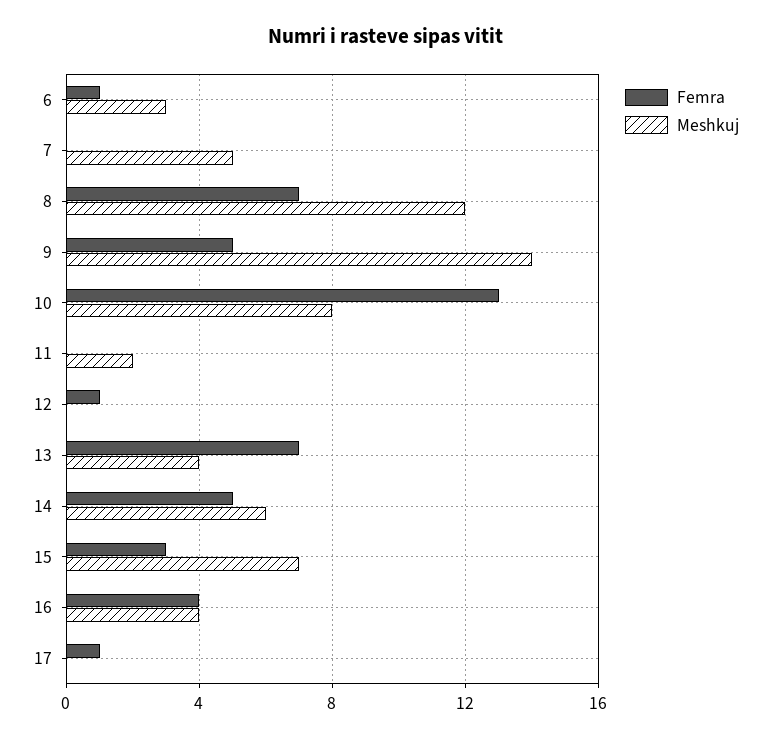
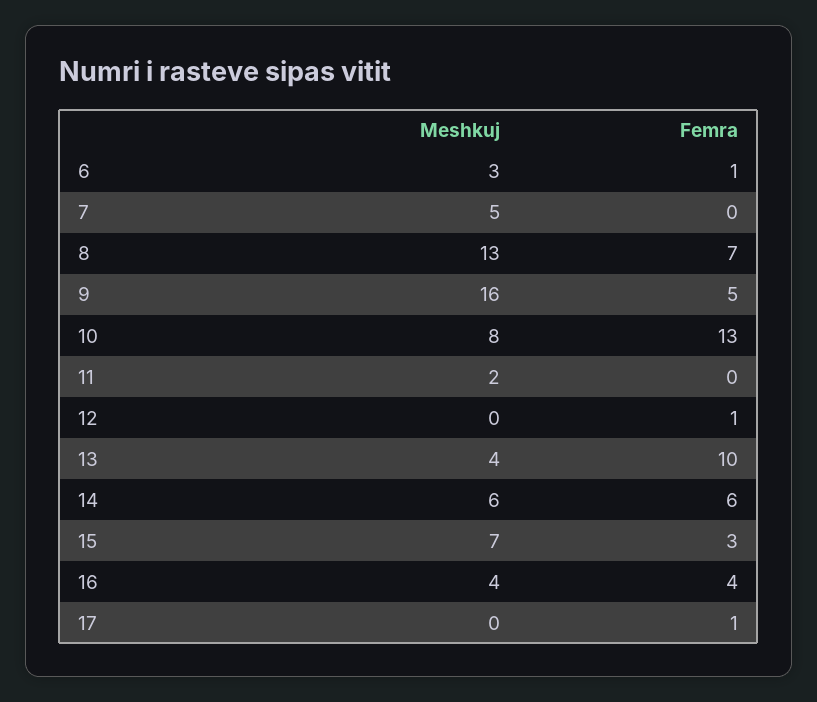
Meshkuj, 8: 12 -> 13
Meshkuj, 9: 14 -> 16
Femra, 13: 7 -> 10
Femra, 14: 5 -> 6

